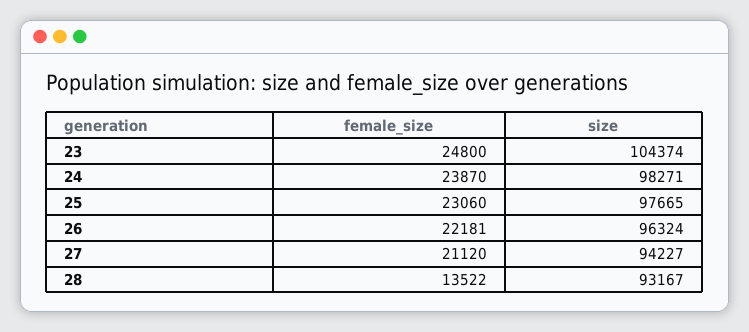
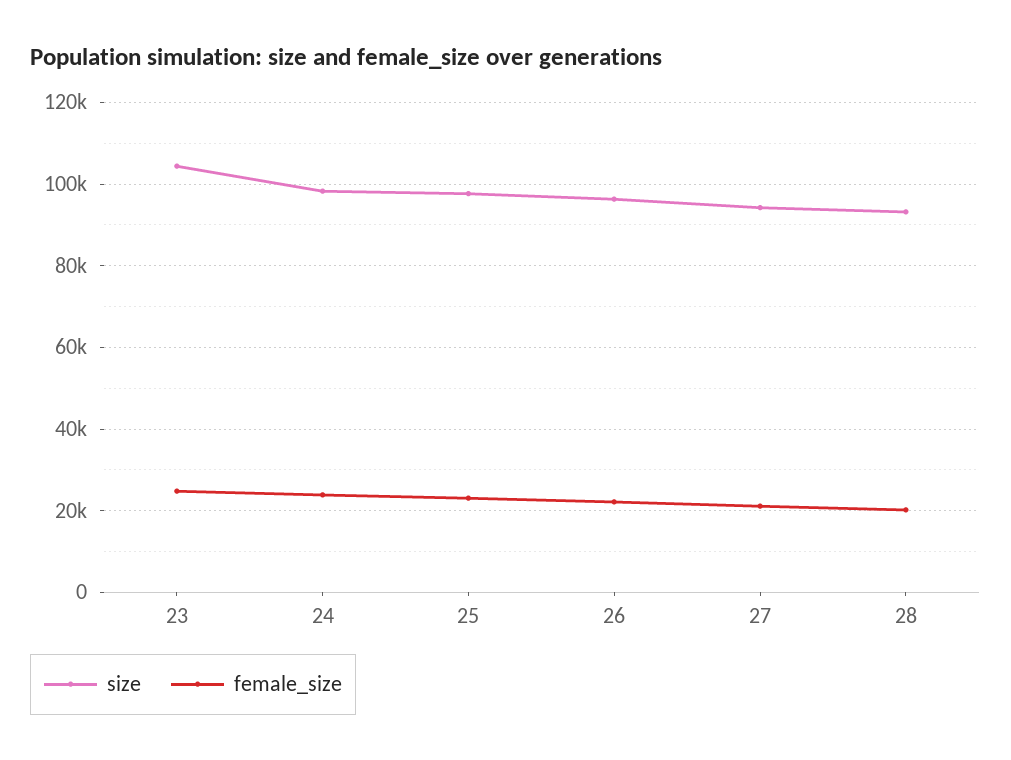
female_size, 28: 13522 -> 20000

